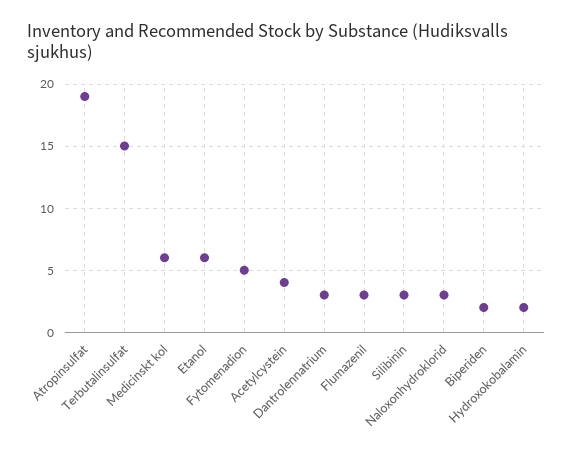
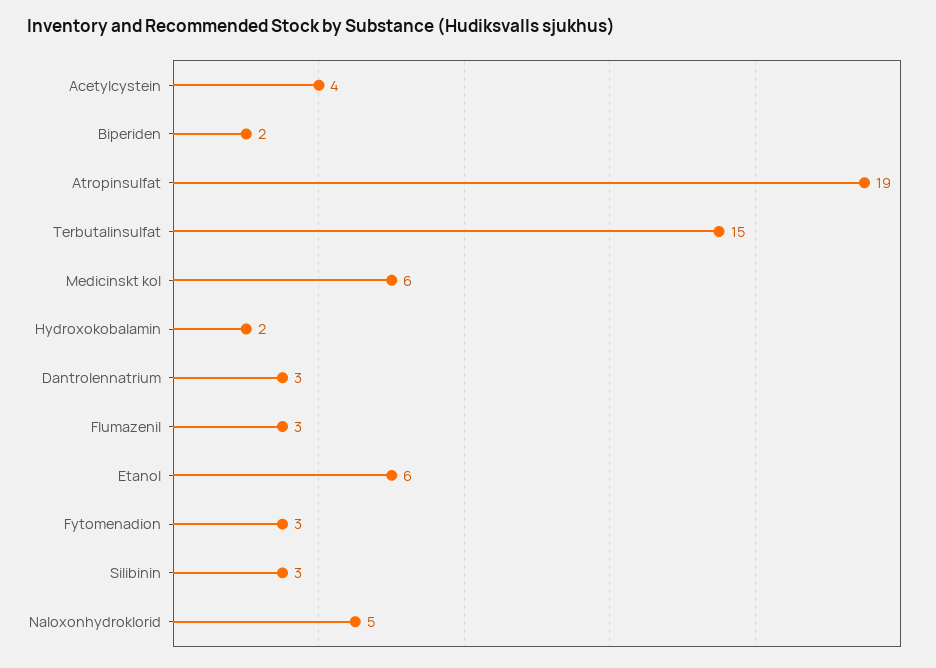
Fytomenadion: 5 -> 3
Naloxonhydroklorid: 3 -> 5

